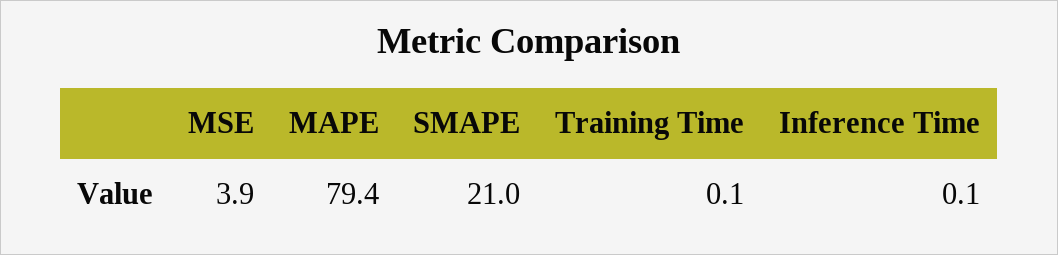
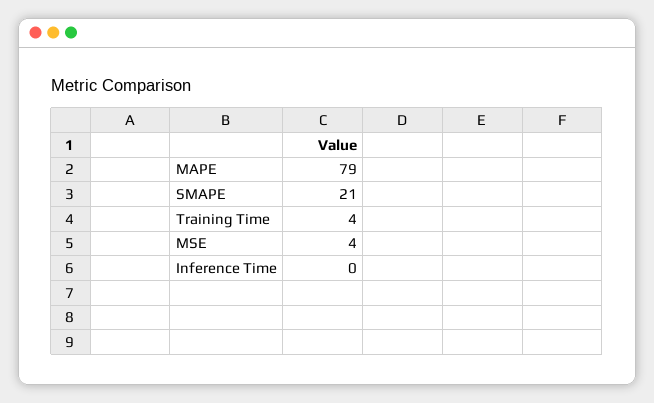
Training Time: 0.1 -> 4

